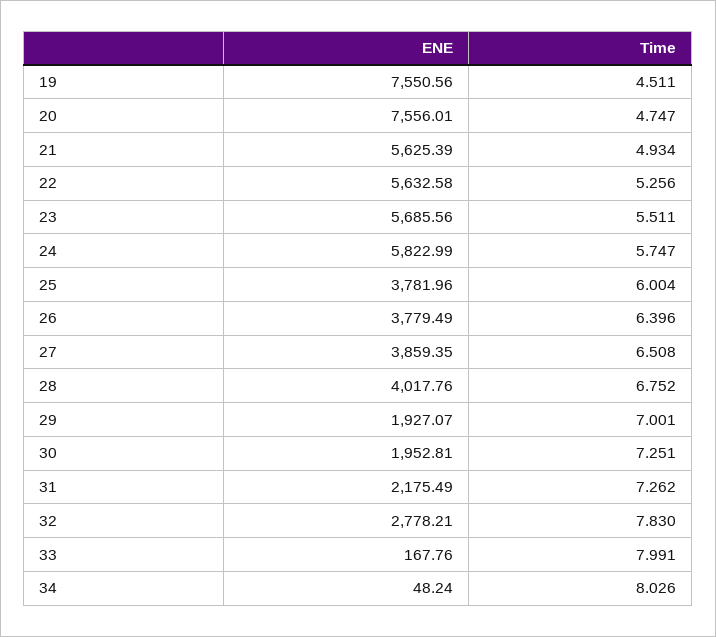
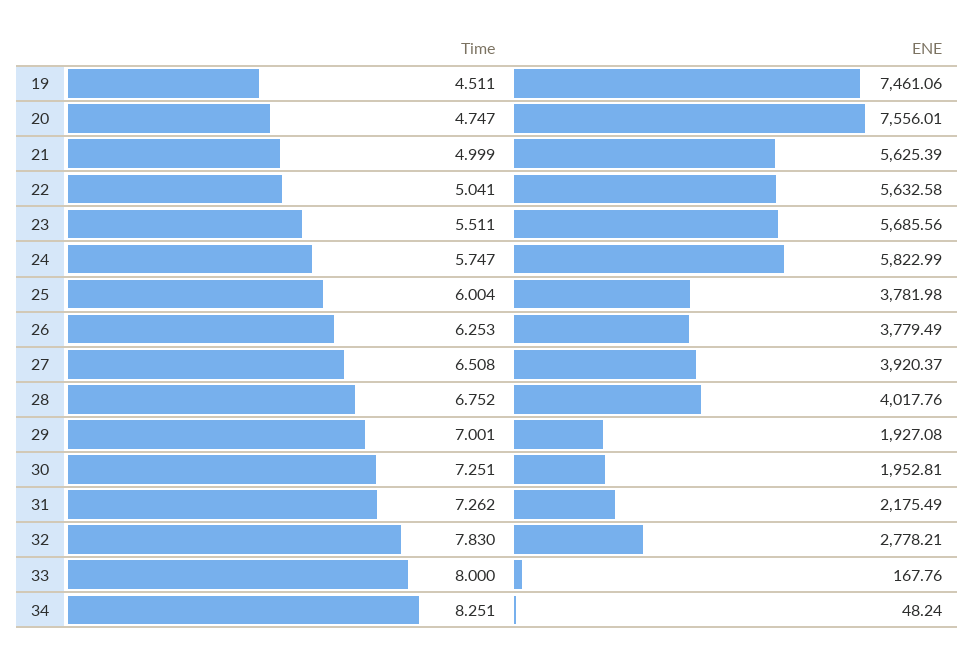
ENE, 19: 7550.56 -> 7461.06
Time, 21: 4.934 -> 4.999
Time, 22: 5.256 -> 5.041
ENE, 25: 3781.96 -> 3781.98
Time, 26: 6.396 -> 6.253
ENE, 27: 3859.35 -> 3920.37
ENE, 29: 1927.07 -> 1927.08
Time, 33: 7.991 -> 8
Time, 34: 8.026 -> 8.251

